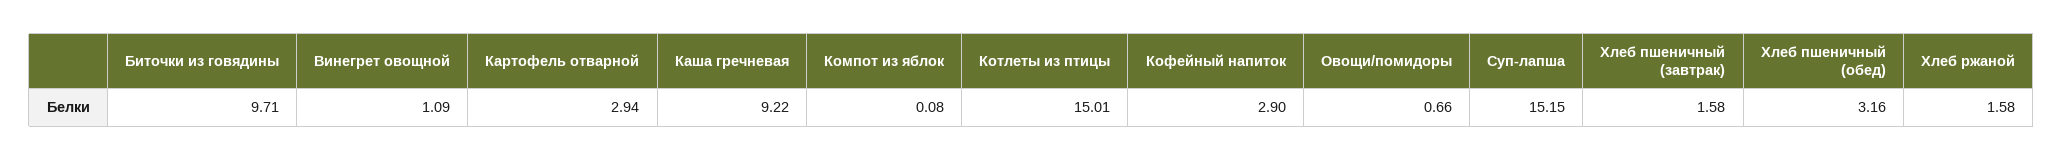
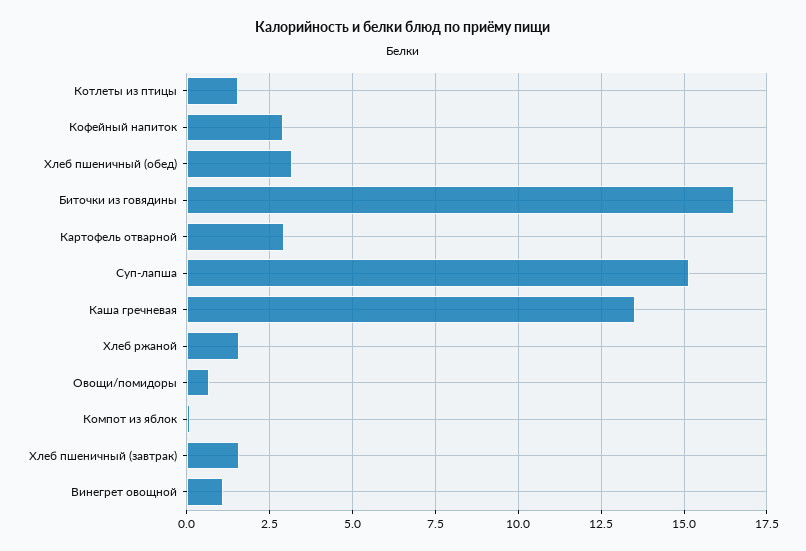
Биточки из говядины: 9.71 -> 16.5
Каша гречневая: 9.22 -> 13.5
Котлеты из птицы: 15.01 -> 1.5

